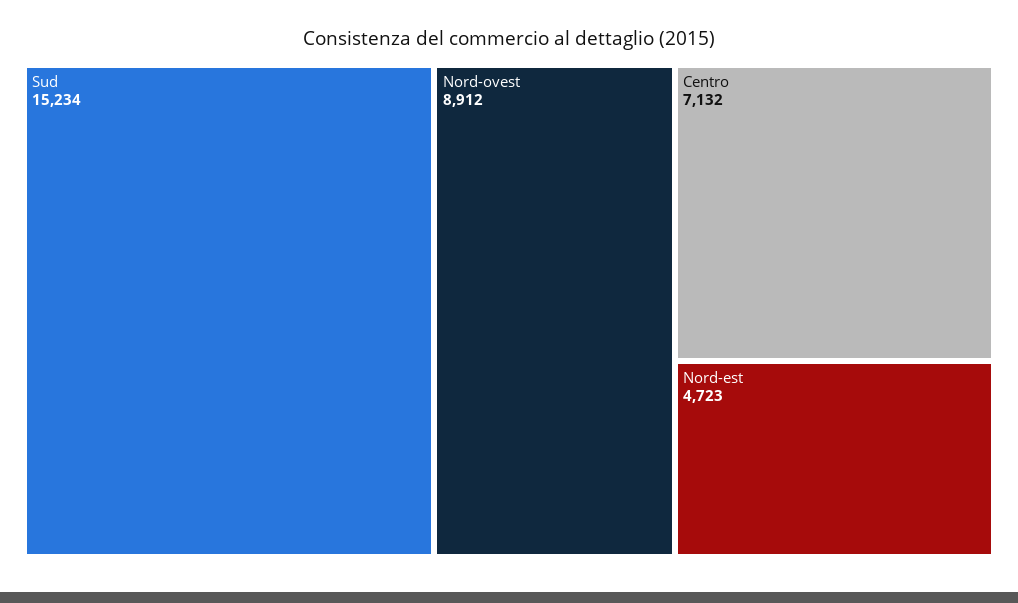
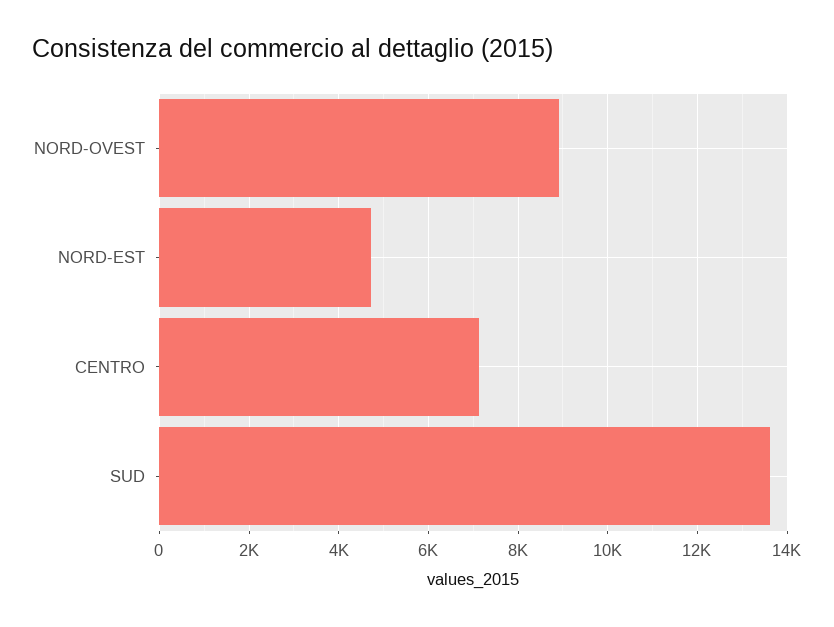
Sud: 15234 -> 13600

